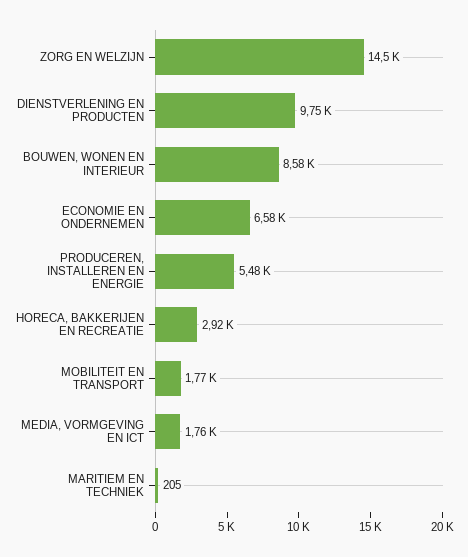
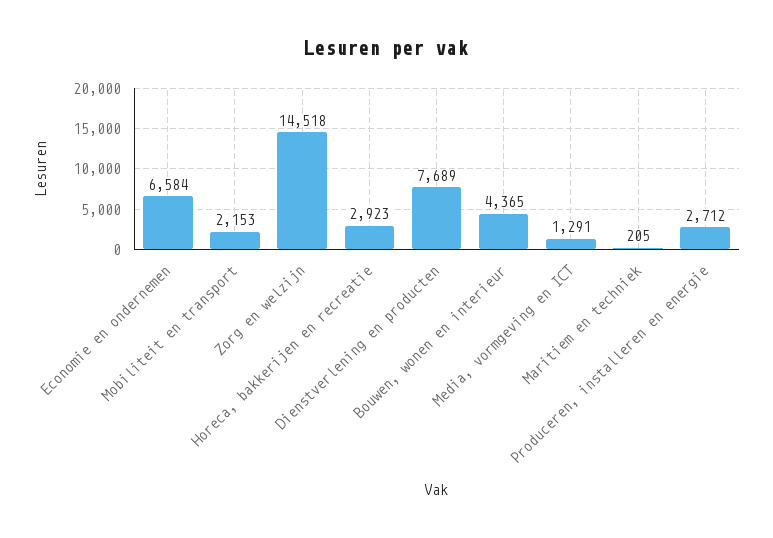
DIENSTVERLENING EN PRODUCTEN: 9750 -> 7689
BOUWEN, WONEN EN INTERIEUR: 8580 -> 4365
PRODUCEREN, INSTALLEREN EN ENERGIE: 5480 -> 2712
MOBILITEIT EN TRANSPORT: 1770 -> 2153
MEDIA, VORMGEVING EN ICT: 1760 -> 1291

